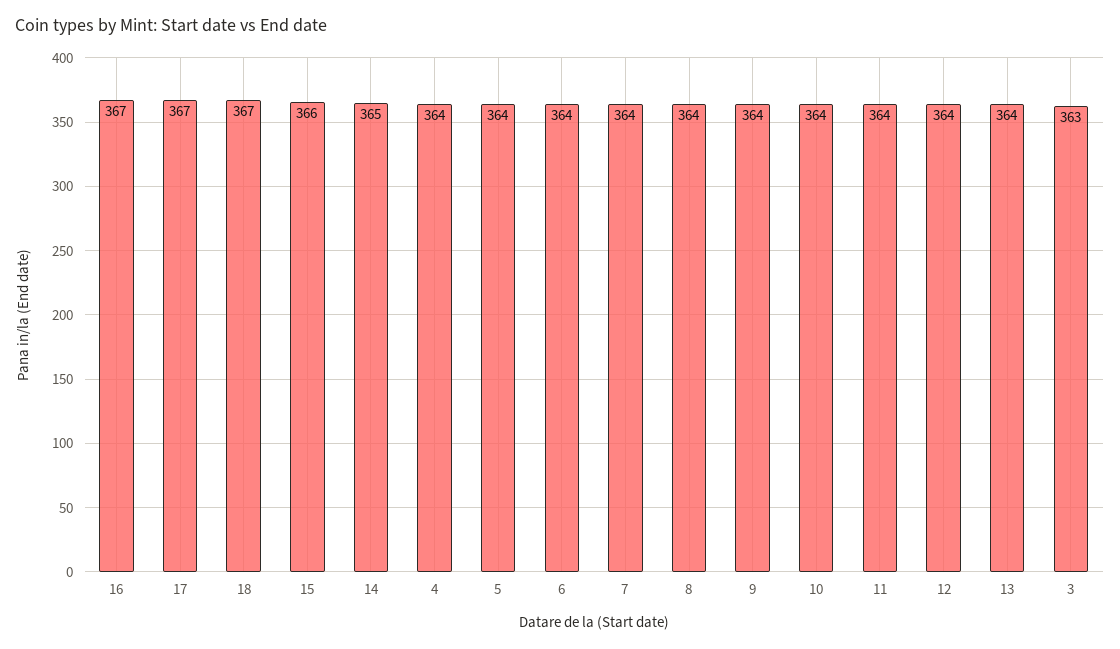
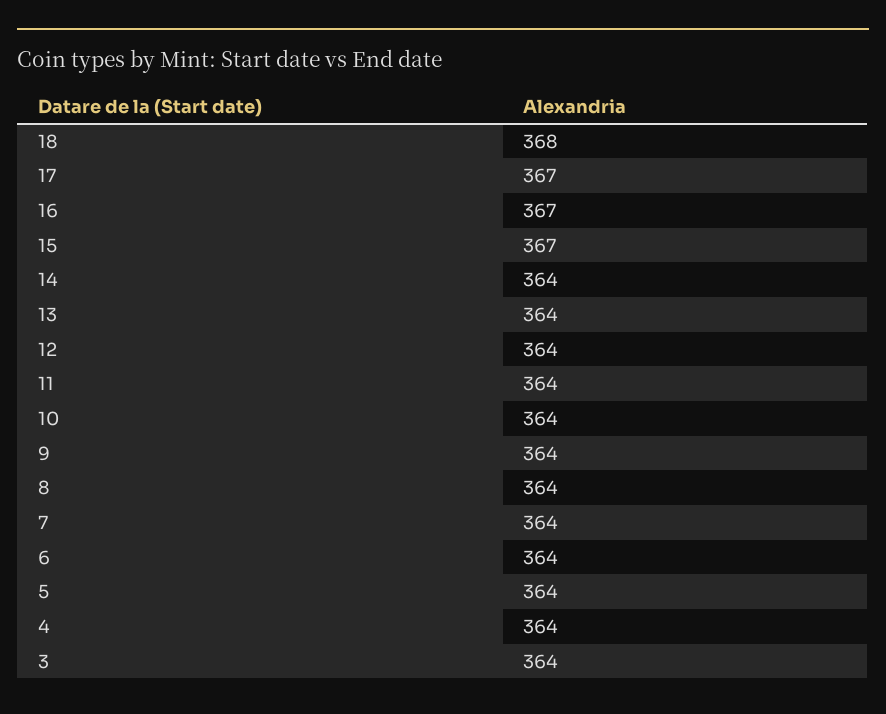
18: 367 -> 368
15: 366 -> 367
14: 365 -> 364
3: 363 -> 364

